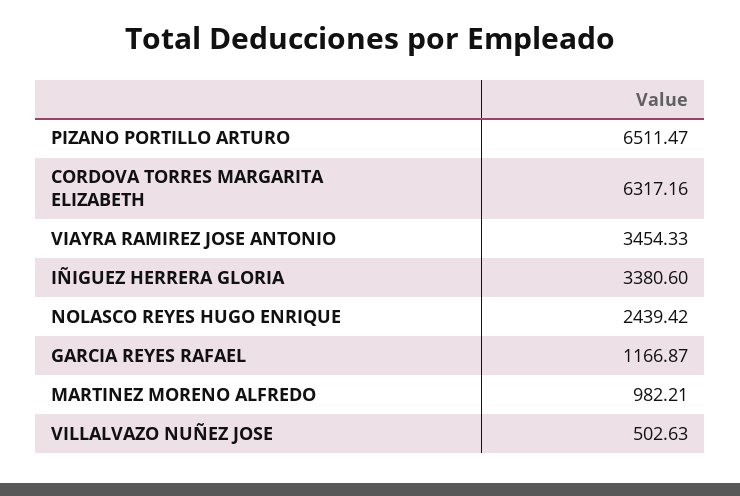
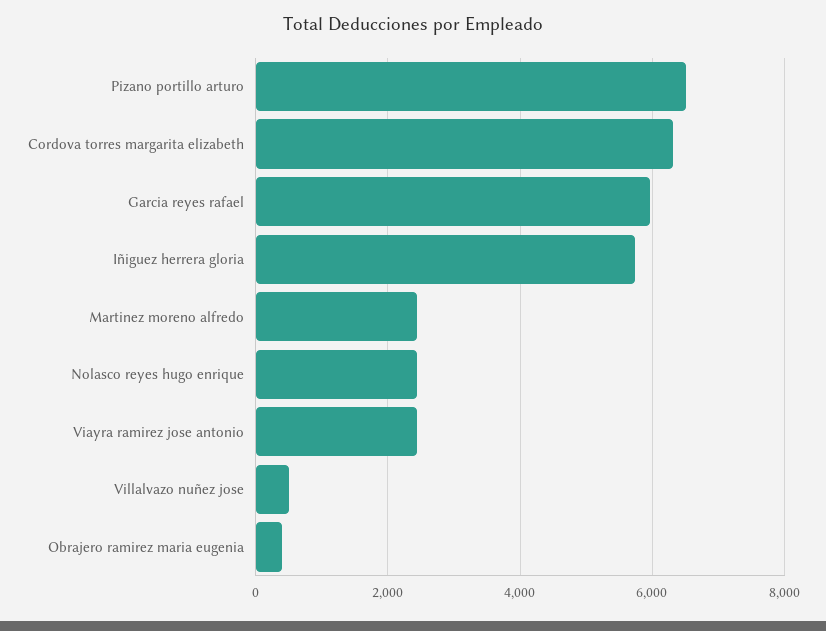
VIAYRA RAMIREZ JOSE ANTONIO: 3454.33 -> 2400
IÑIGUEZ HERRERA GLORIA: 3380.6 -> 5800
GARCIA REYES RAFAEL: 1166.87 -> 6000
MARTINEZ MORENO ALFREDO: 982.21 -> 2400
Obrajero ramirez maria eugenia: none -> 400

